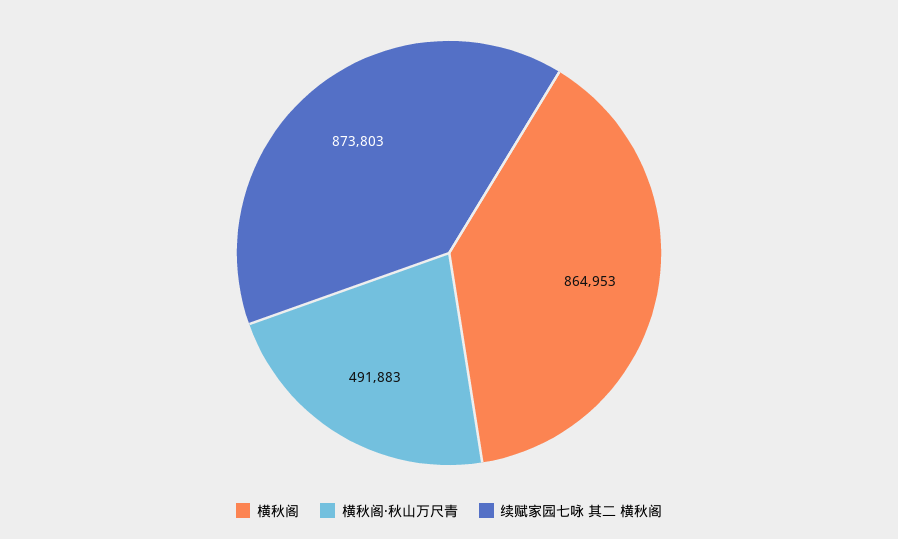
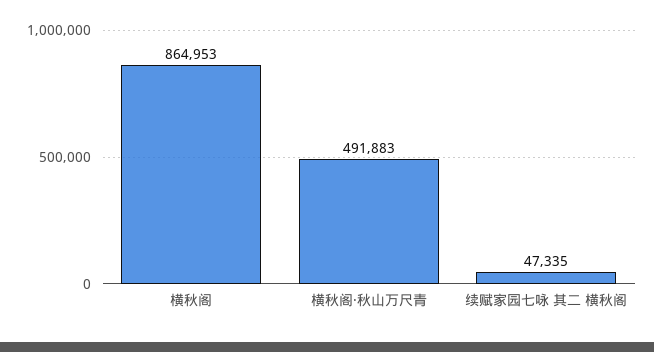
续赋家园七咏 其二 横秋阁: 873803 -> 47335

